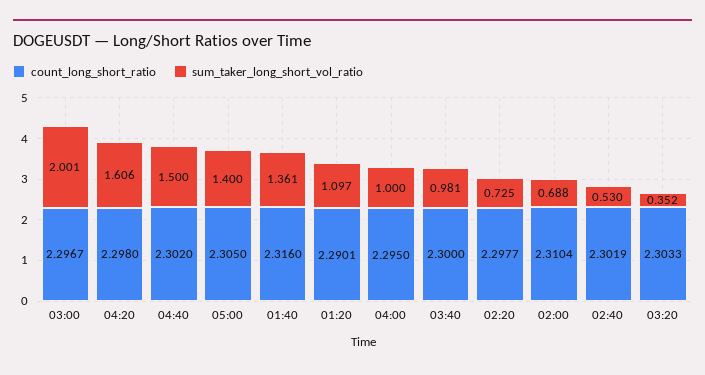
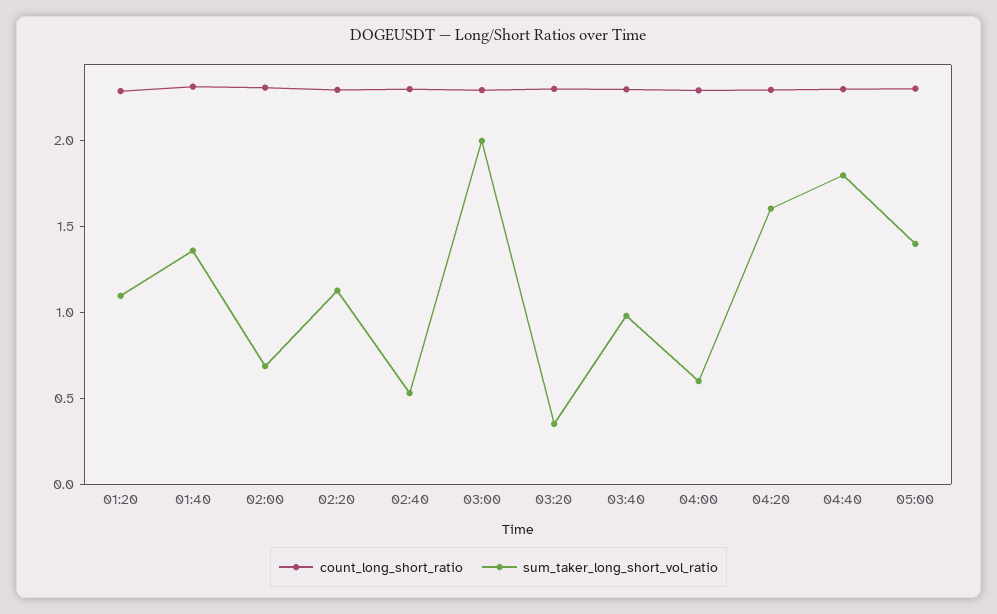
sum_taker_long_short_vol_ratio, 04:40: 1.5 -> 1.8
sum_taker_long_short_vol_ratio, 04:00: 1 -> 0.6
sum_taker_long_short_vol_ratio, 02:20: 0.725 -> 1.1

